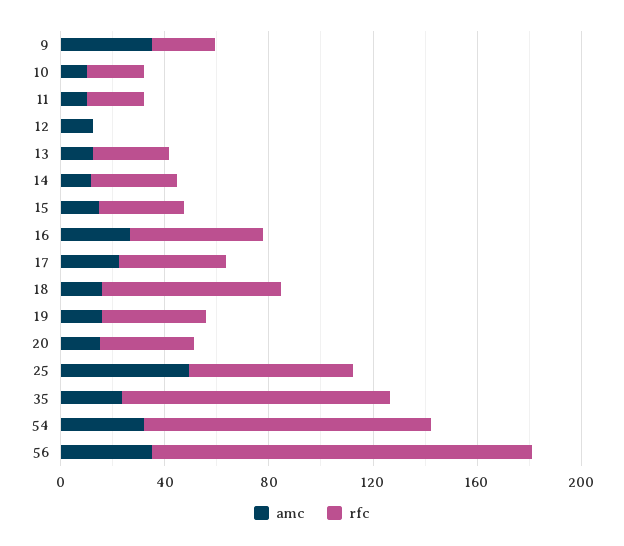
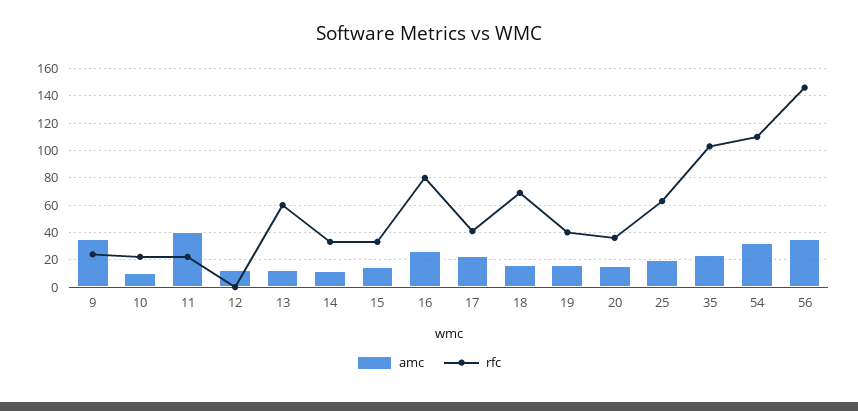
amc, 11: 10 -> 40
rfc, 13: 30 -> 60
rfc, 16: 50 -> 80
amc, 25: 50 -> 20

